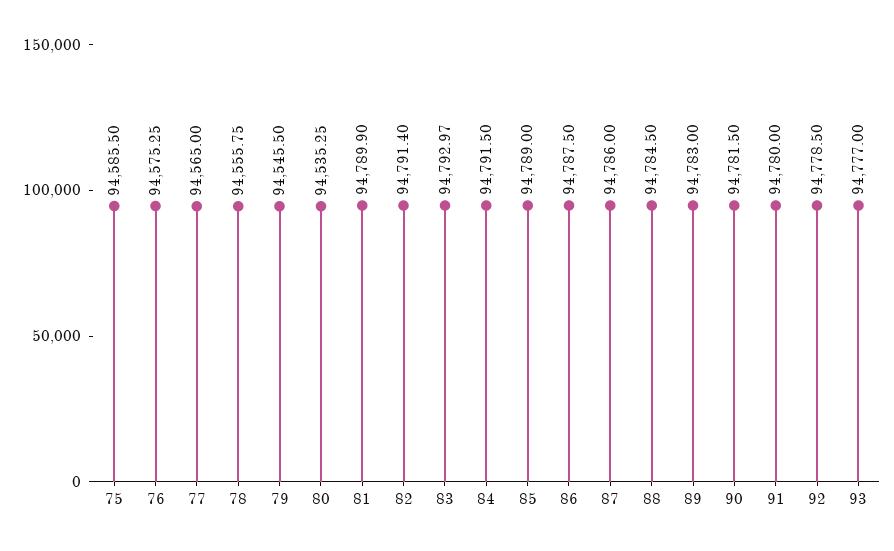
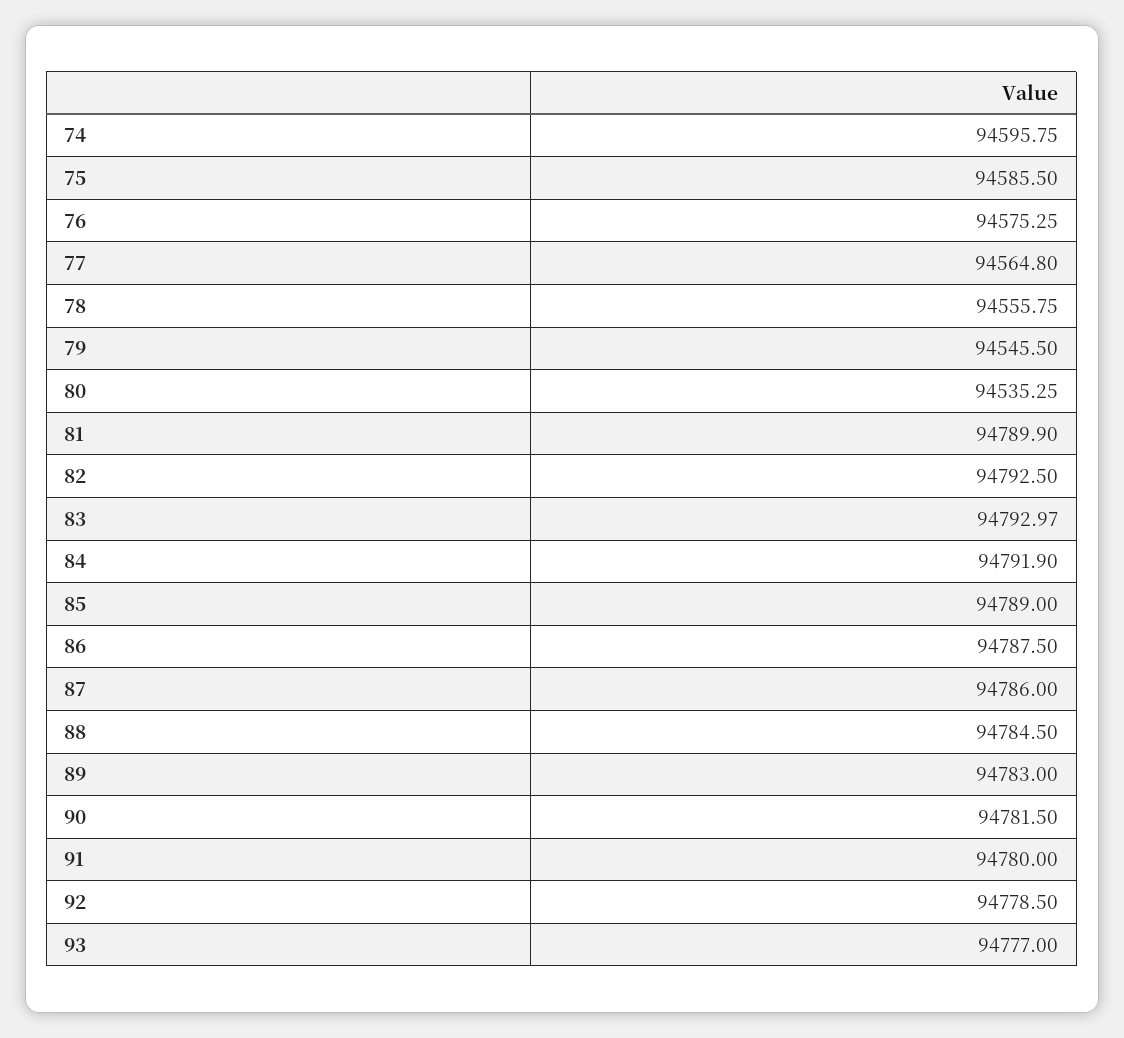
77: 94565 -> 94564.8
82: 94791.4 -> 94792.5
84: 94791.5 -> 94791.9
74: none -> 94595.75

